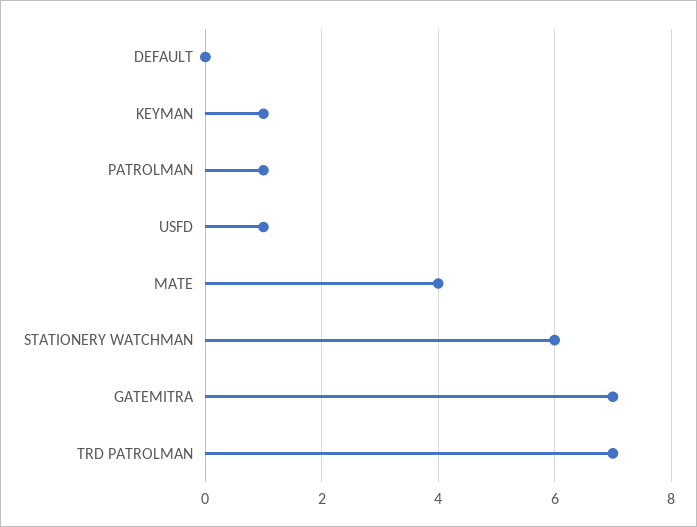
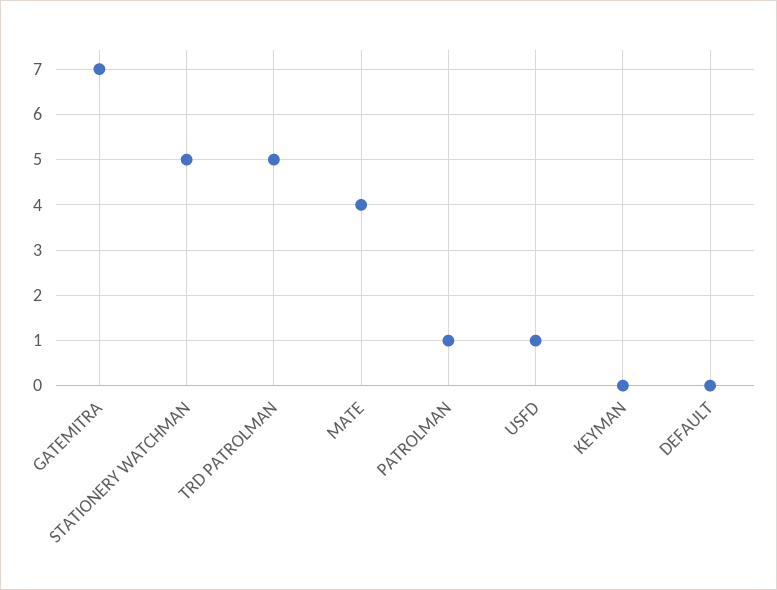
KEYMAN: 1 -> 0
STATIONERY WATCHMAN: 6 -> 5
TRD PATROLMAN: 7 -> 5

